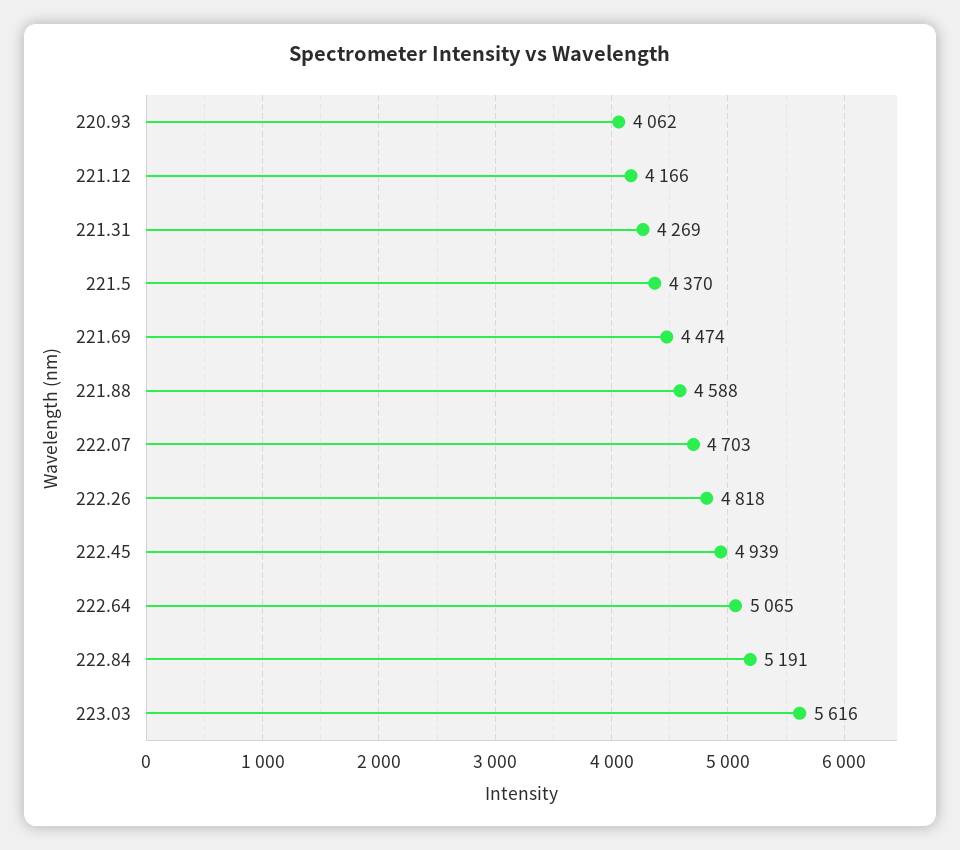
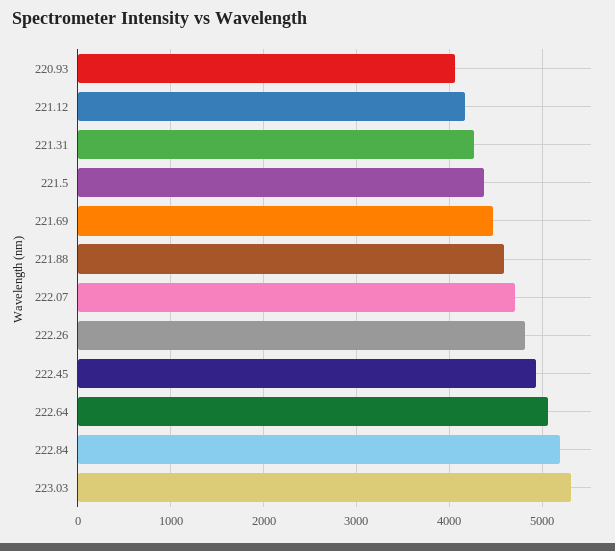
223.03: 5616 -> 5300

